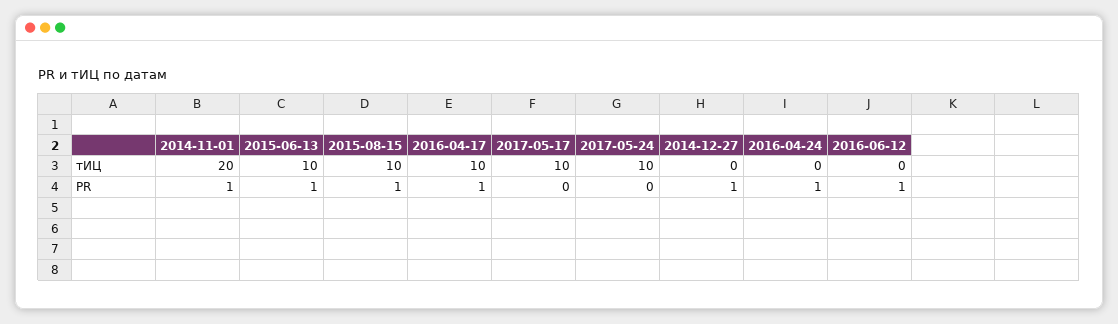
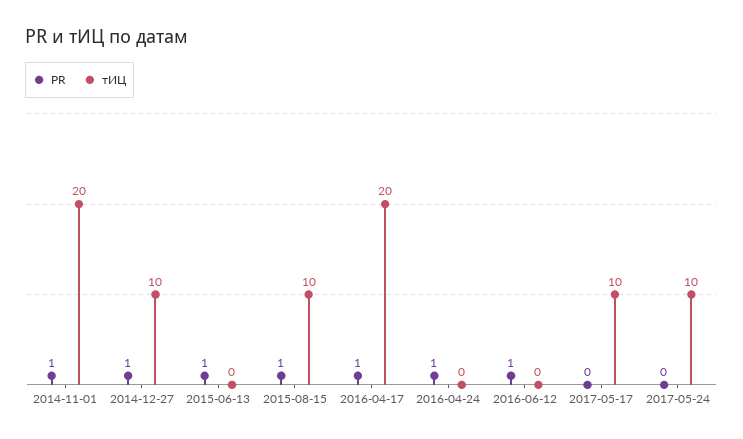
тИЦ, 2015-06-13: 10 -> 0
тИЦ, 2016-04-17: 10 -> 20
тИЦ, 2014-12-27: 0 -> 10

